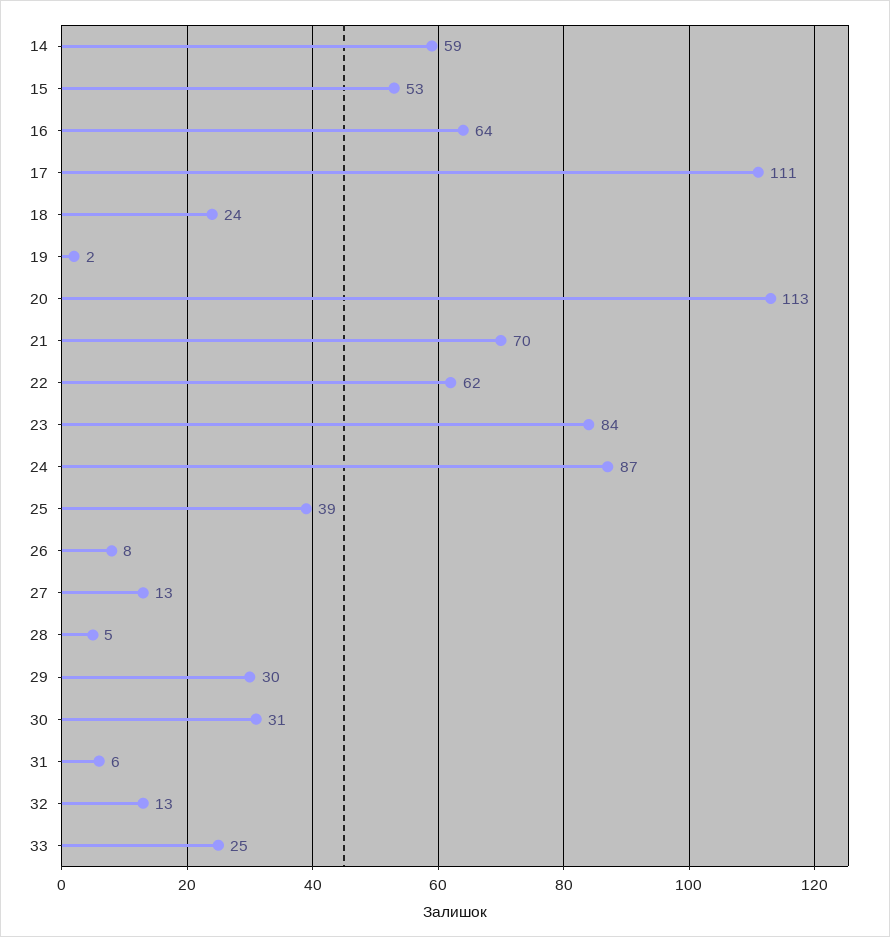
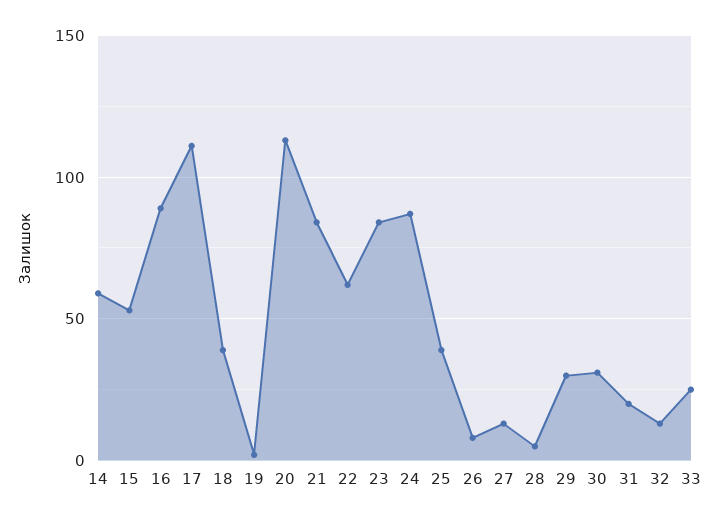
16: 64 -> 90
18: 24 -> 40
21: 70 -> 85
31: 6 -> 20

